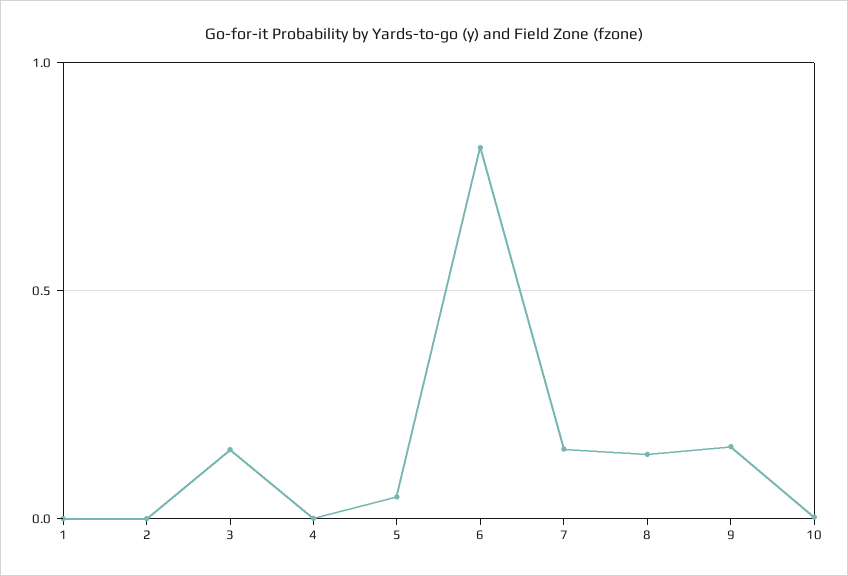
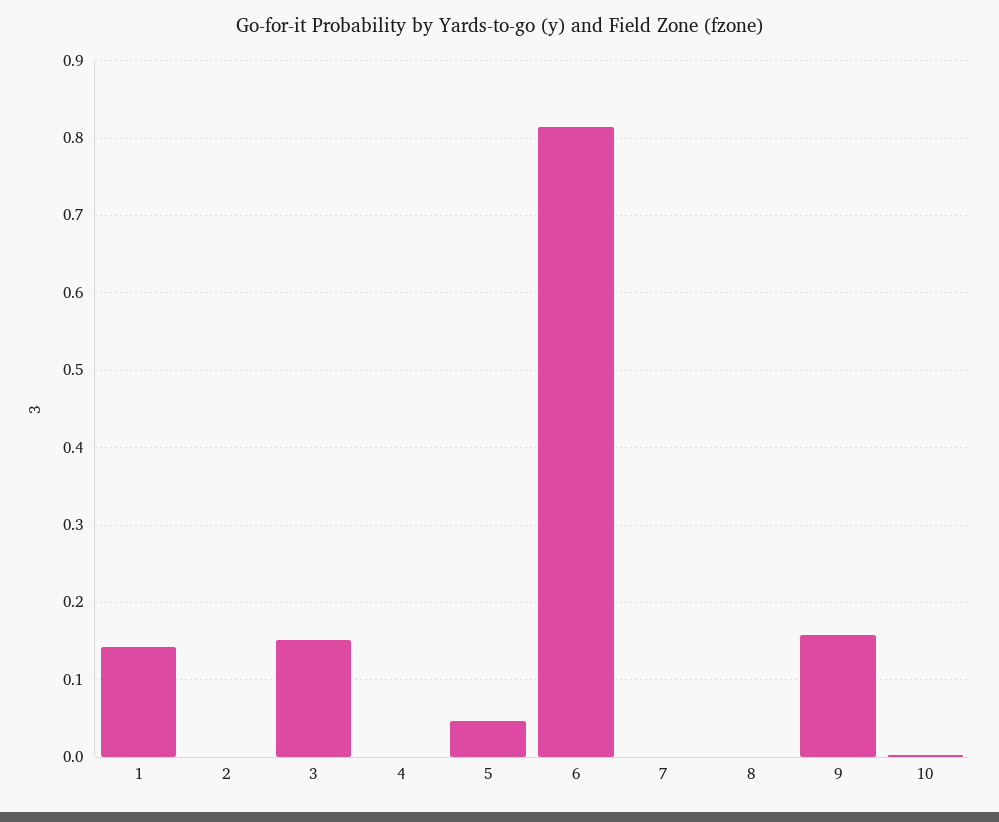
1: 0 -> 0.14
7: 0.15 -> 0
8: 0.15 -> 0

